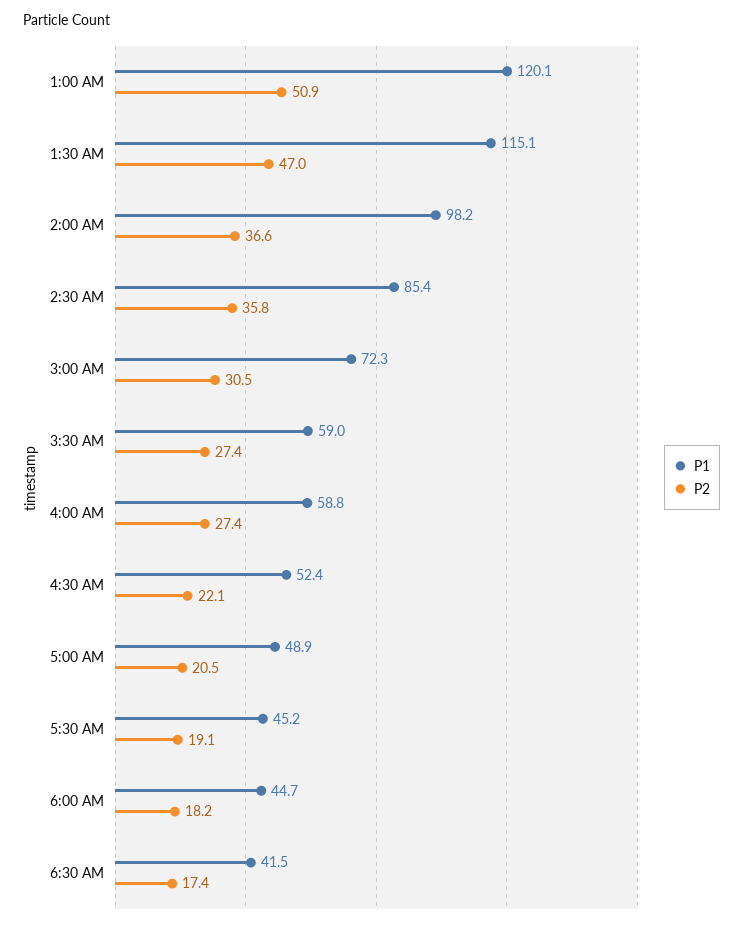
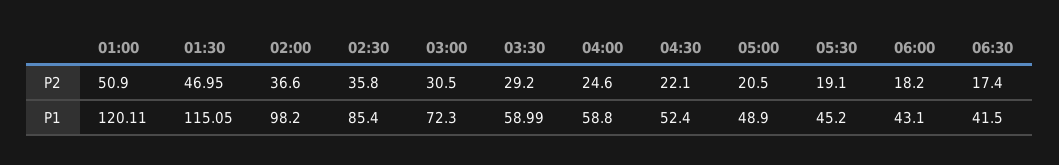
P2, 3:30 AM: 27.4 -> 29.2
P2, 4:00 AM: 27.4 -> 24.6
P1, 6:00 AM: 44.7 -> 43.1

